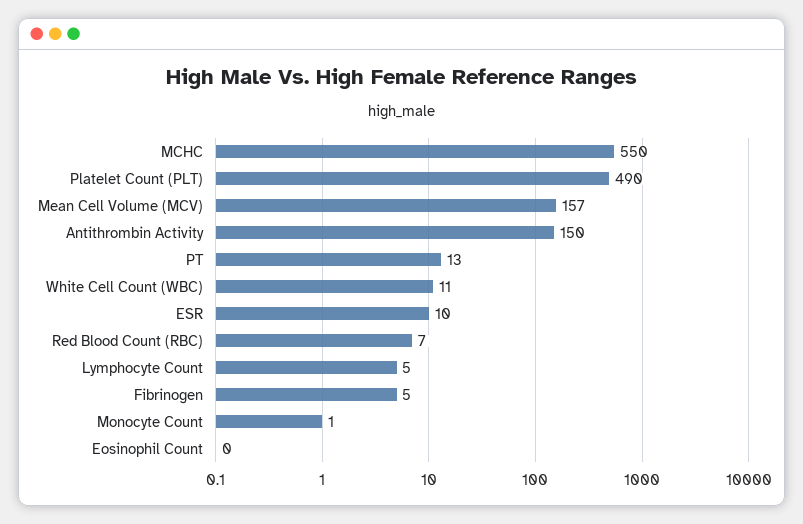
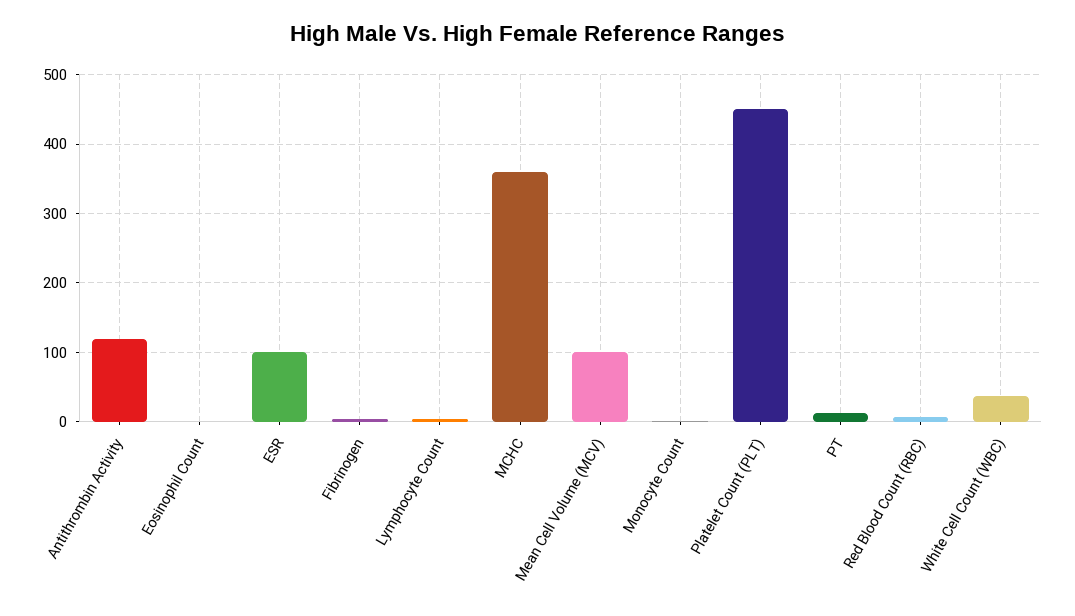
MCHC: 550 -> 360
Platelet Count (PLT): 490 -> 450
Mean Cell Volume (MCV): 157 -> 100
Antithrombin Activity: 150 -> 120
White Cell Count (WBC): 11 -> 40
ESR: 10 -> 100

